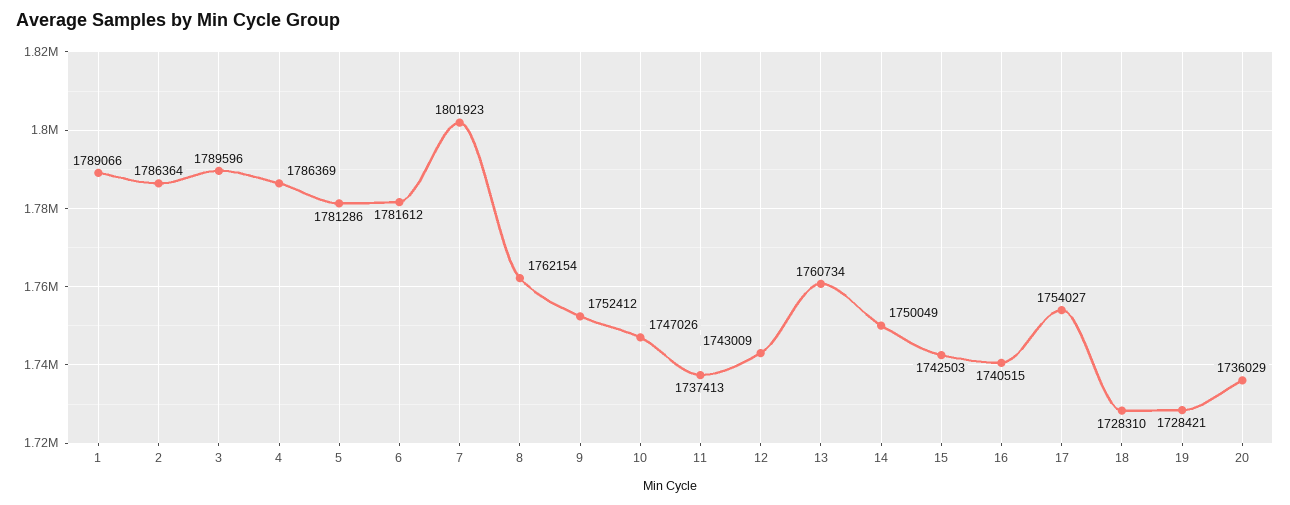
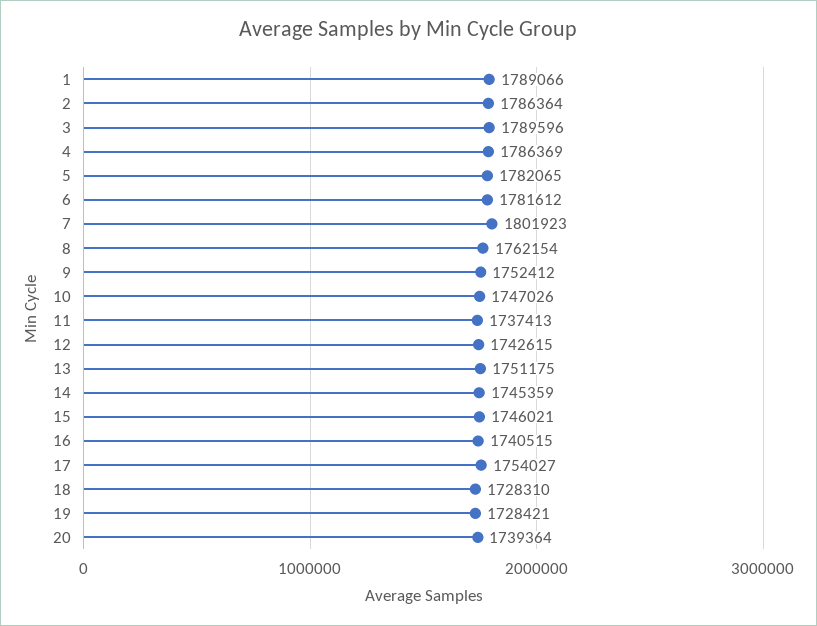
5: 1781286 -> 1782065
12: 1743009 -> 1742615
13: 1760734 -> 1751175
14: 1750049 -> 1745359
15: 1742503 -> 1746021
20: 1736029 -> 1739364

